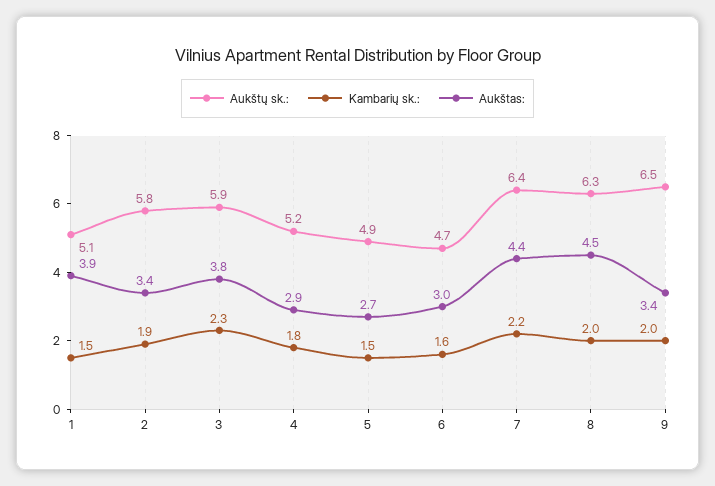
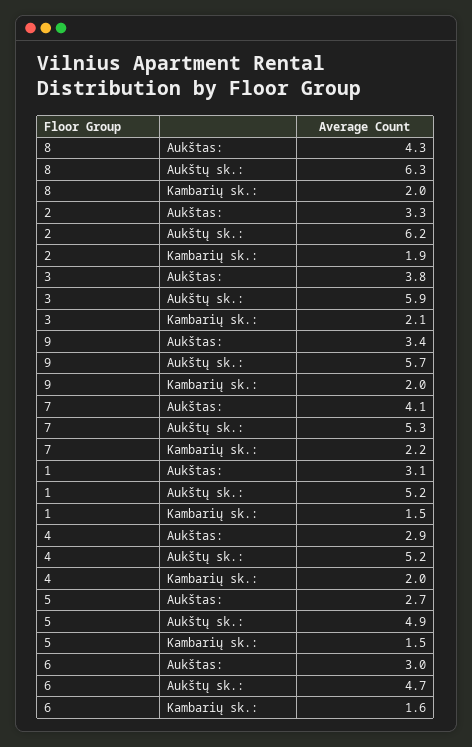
Aukštų sk.:, 1: 5.1 -> 5.2
Aukštas:, 1: 3.9 -> 3.1
Aukštų sk.:, 2: 5.8 -> 6.2
Aukštas:, 2: 3.4 -> 3.3
Kambarių sk.:, 3: 2.3 -> 2.1
Kambarių sk.:, 4: 1.8 -> 2
Aukštų sk.:, 7: 6.4 -> 5.3
Aukštas:, 7: 4.4 -> 4.1
Aukštas:, 8: 4.5 -> 4.3
Aukštų sk.:, 9: 6.5 -> 5.7

